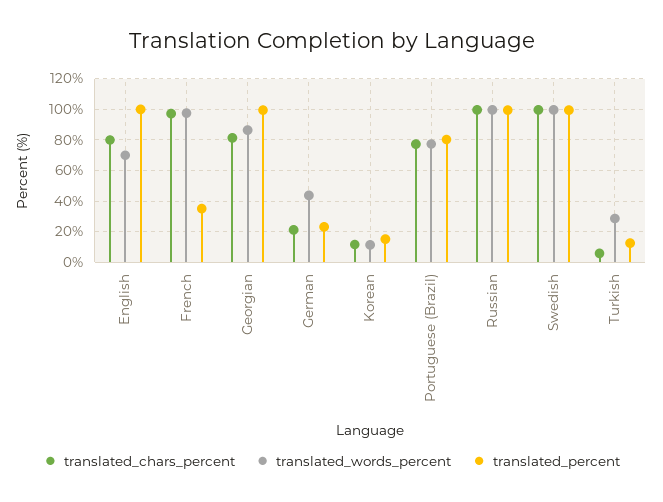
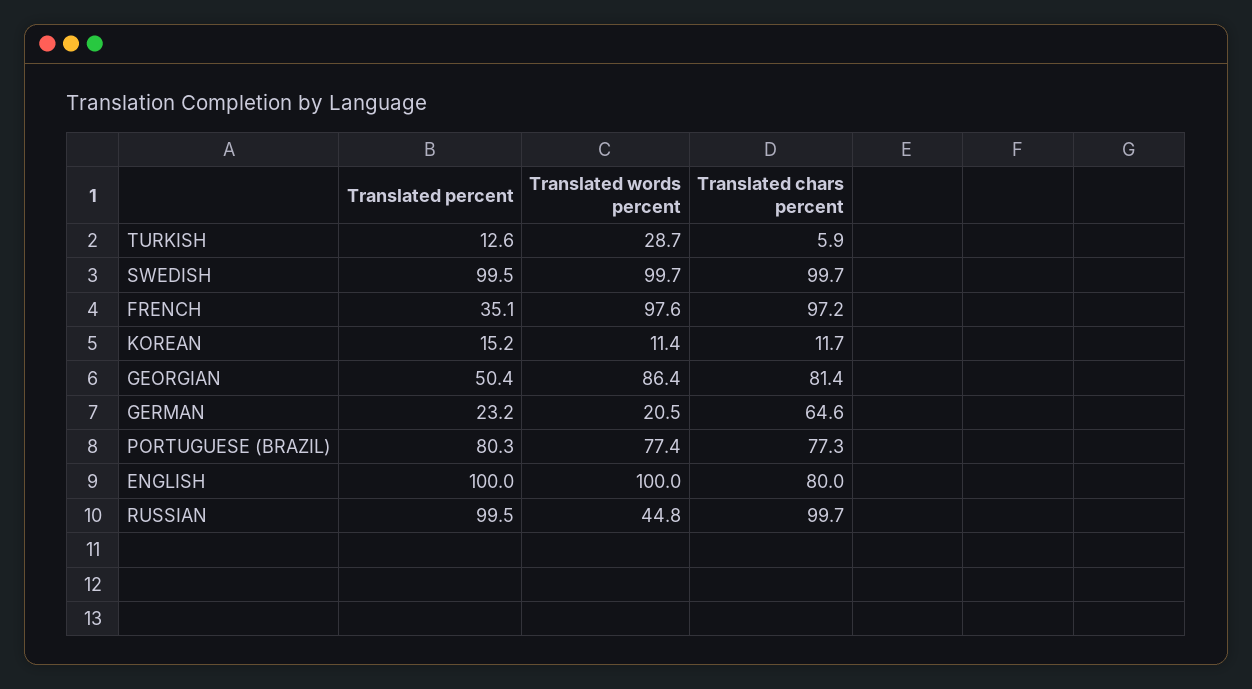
translated_words_percent, English: 70 -> 100
translated_percent, Georgian: 100 -> 50.4
translated_chars_percent, German: 20 -> 64.6
translated_words_percent, German: 45 -> 20.5
translated_words_percent, Russian: 100 -> 44.8

